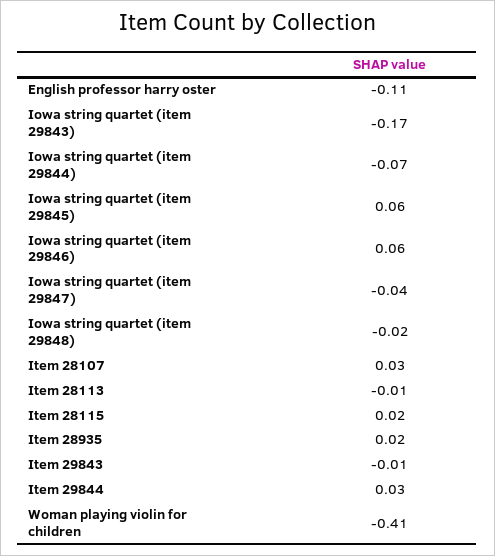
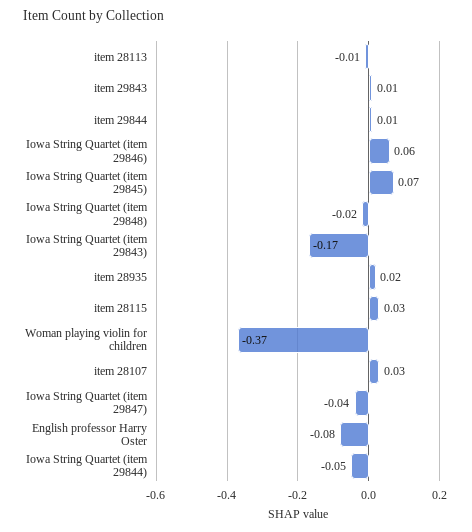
English professor harry oster: -0.11 -> -0.08
Iowa string quartet (item 29844): -0.07 -> -0.05
Iowa string quartet (item 29845): 0.06 -> 0.07
Item 28115: 0.02 -> 0.03
Item 29843: -0.01 -> 0.01
Item 29844: 0.03 -> 0.01
Woman playing violin for children: -0.41 -> -0.37

